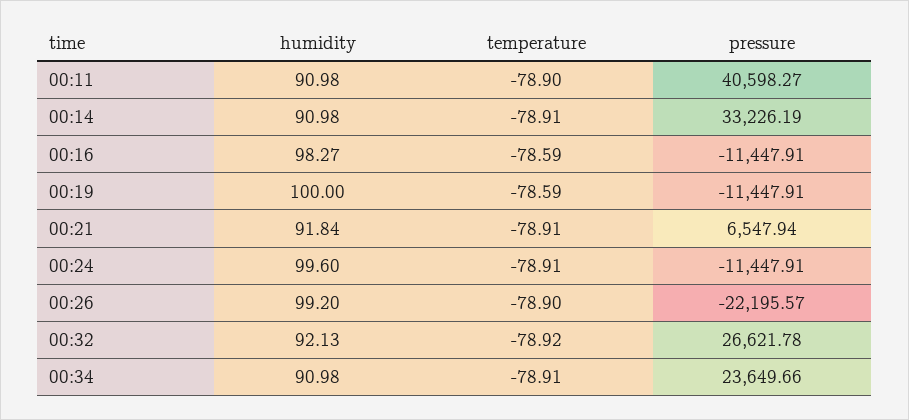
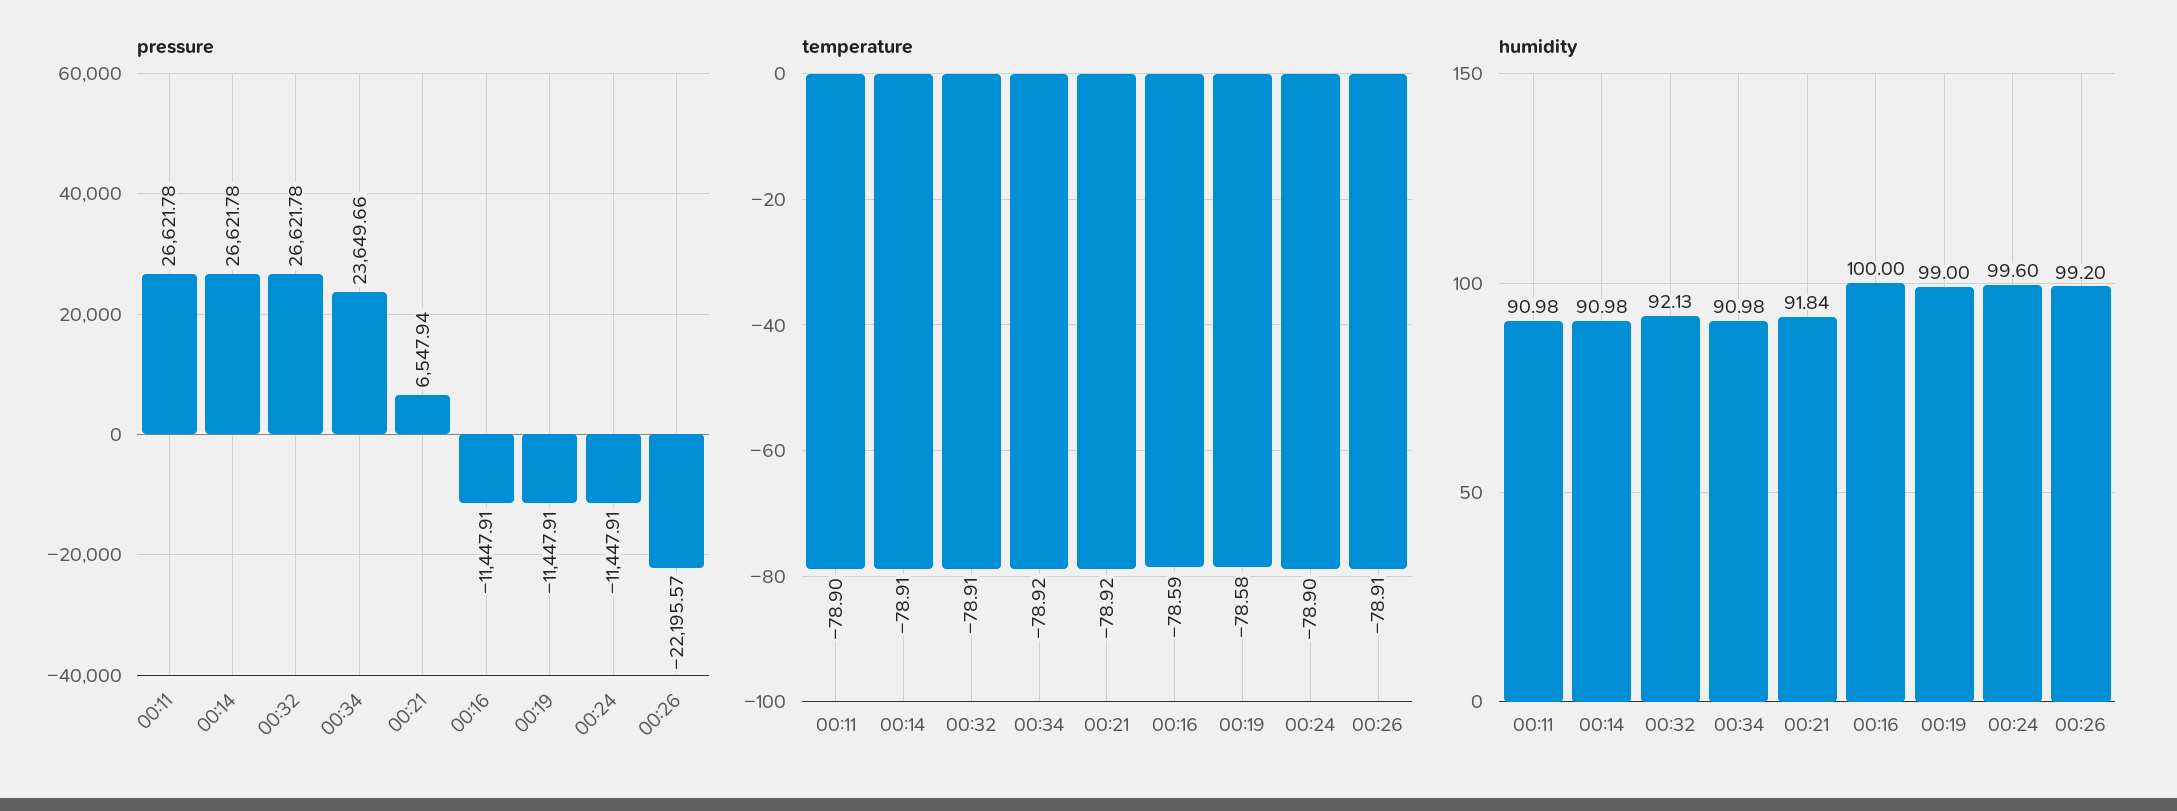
pressure, 00:11: 40598.27 -> 26621.78
pressure, 00:14: 33226.19 -> 26621.78
humidity, 00:16: 98.27 -> 100
humidity, 00:19: 100 -> 99
temperature, 00:19: -78.59 -> -78.58
temperature, 00:21: -78.91 -> -78.92
temperature, 00:24: -78.91 -> -78.9
temperature, 00:26: -78.9 -> -78.91
temperature, 00:32: -78.92 -> -78.91
temperature, 00:34: -78.91 -> -78.92

